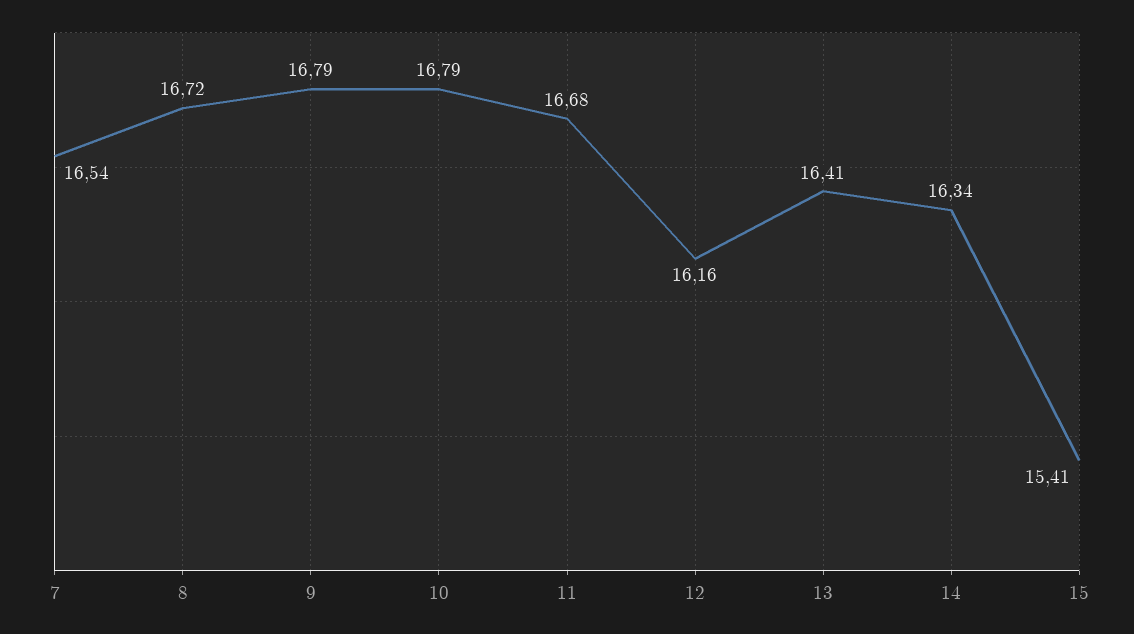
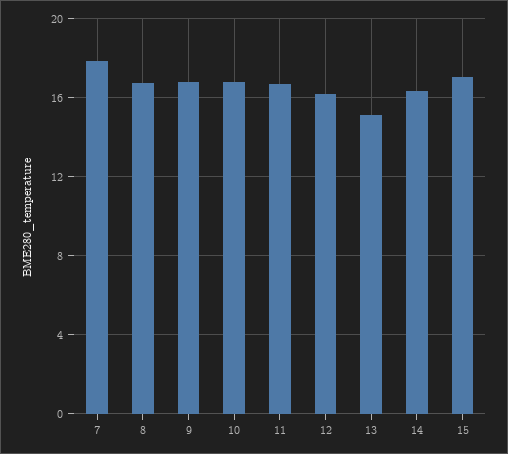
7: 16.54 -> 18
13: 16.41 -> 15
15: 15.41 -> 17

